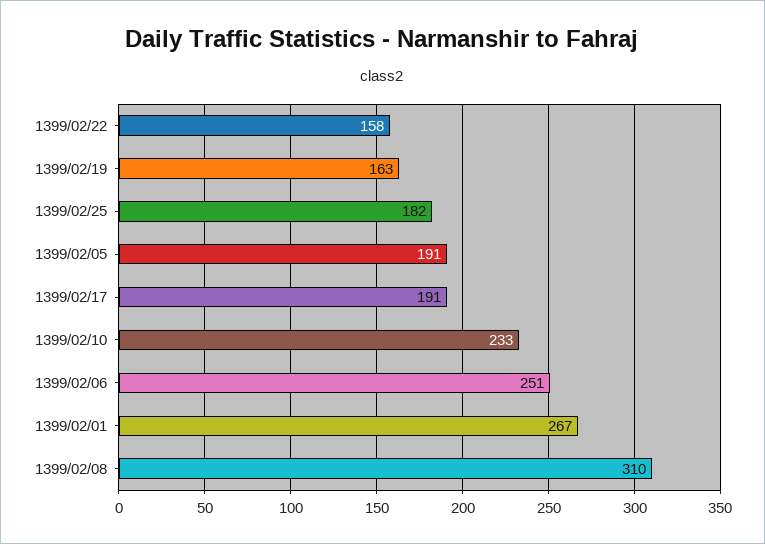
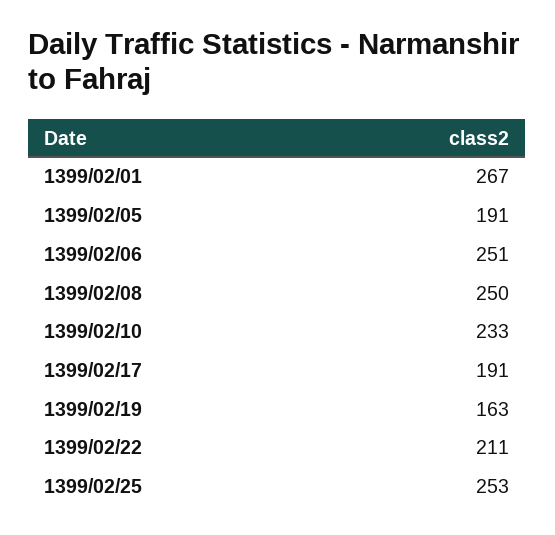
1399/02/22: 158 -> 211
1399/02/25: 182 -> 253
1399/02/08: 310 -> 250

